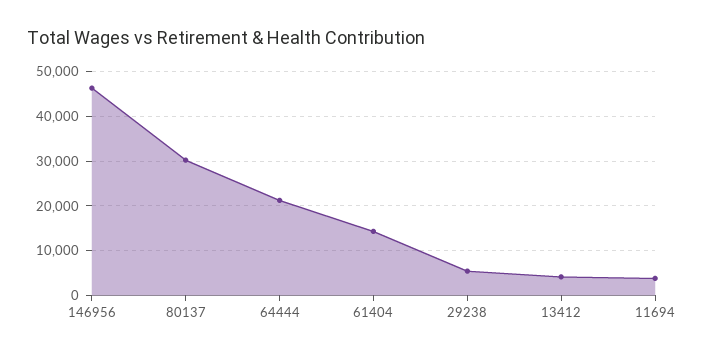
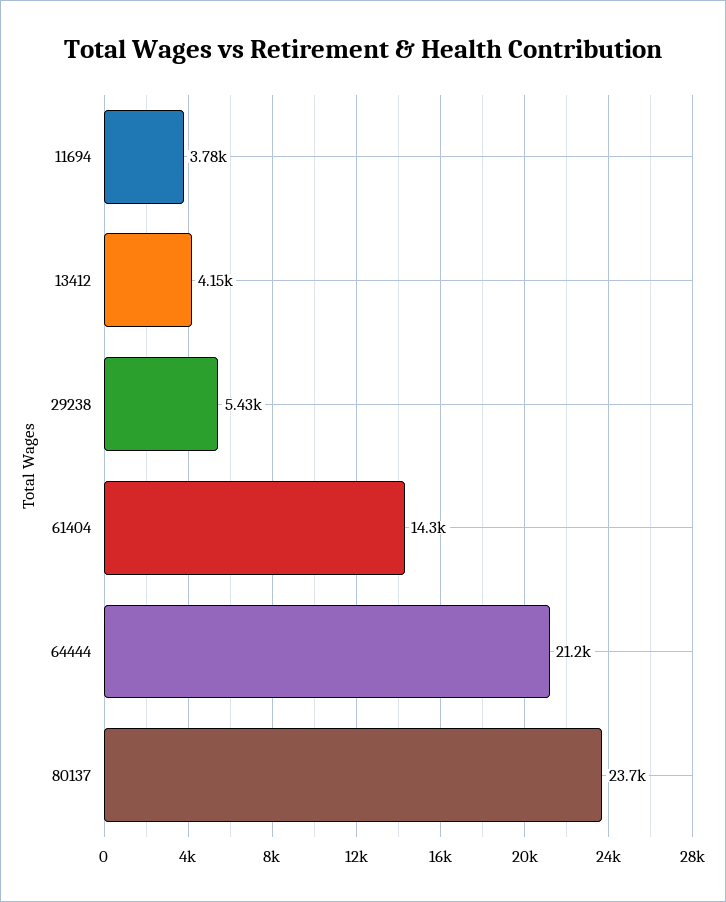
146956: 46000 -> none
80137: 30000 -> 23700

